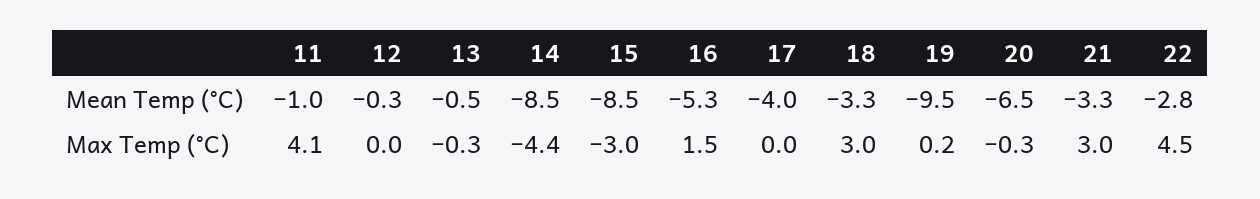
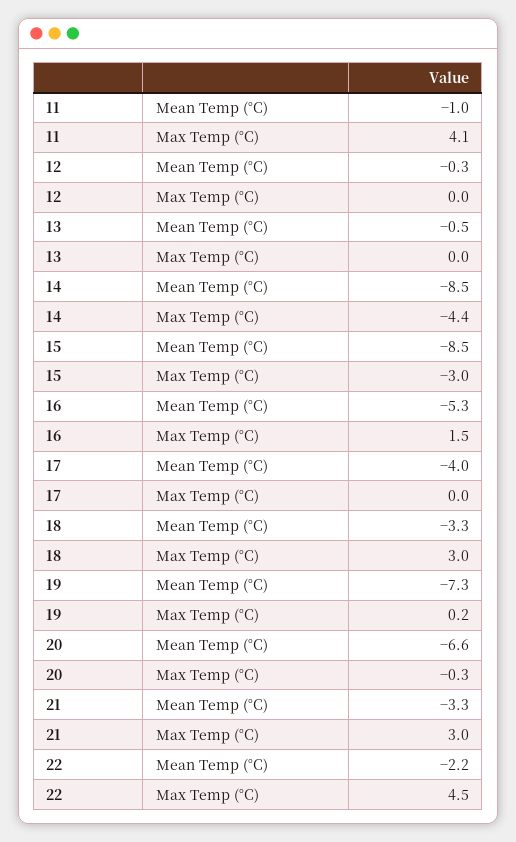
19, Mean Temp (°C): -9.5 -> -7.3
20, Mean Temp (°C): -6.5 -> -6.6
22, Mean Temp (°C): -2.8 -> -2.2
13, Max Temp (°C): -0.3 -> 0

